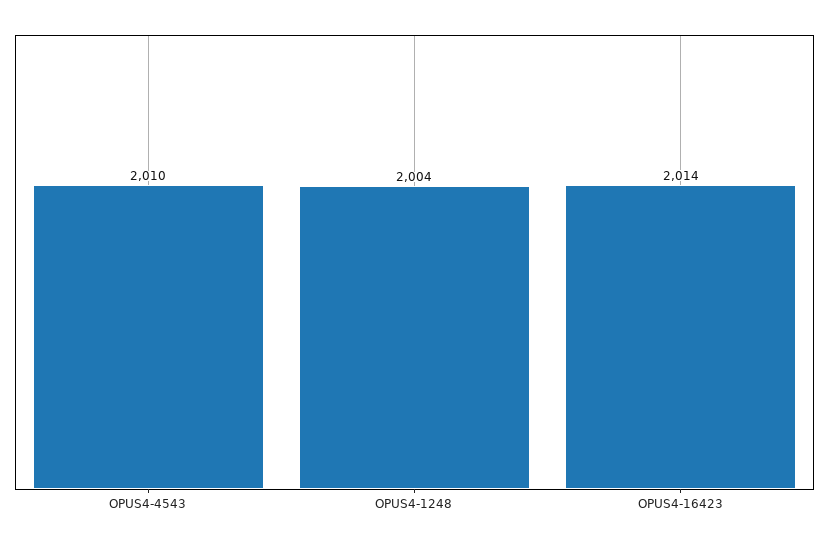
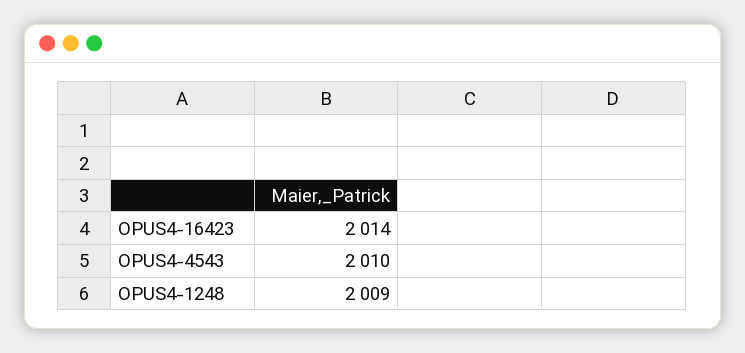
OPUS4-1248: 2004 -> 2009

